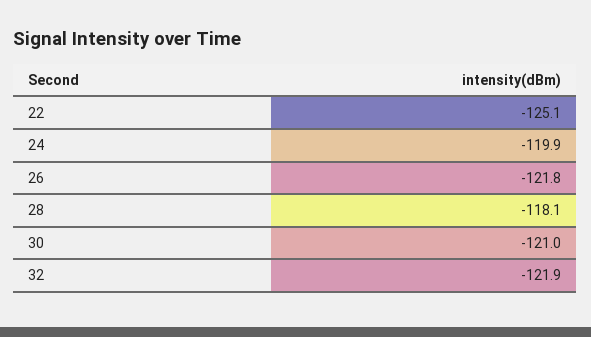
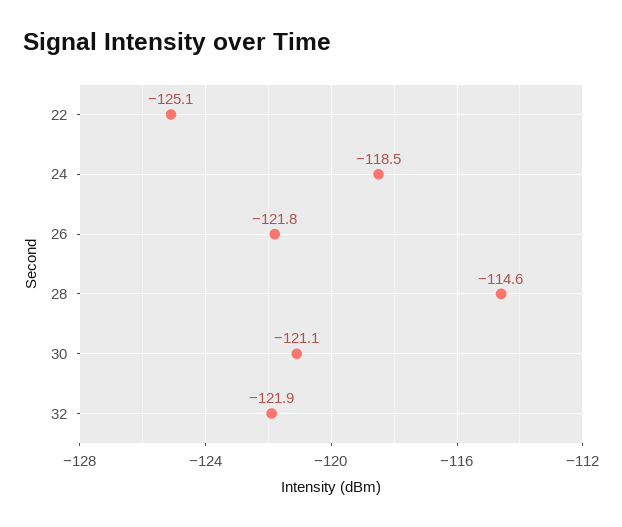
24: -119.9 -> -118.5
28: -118.1 -> -114.6
30: -121 -> -121.1

